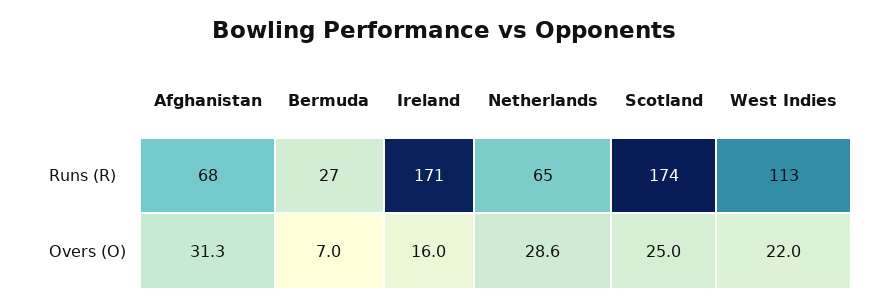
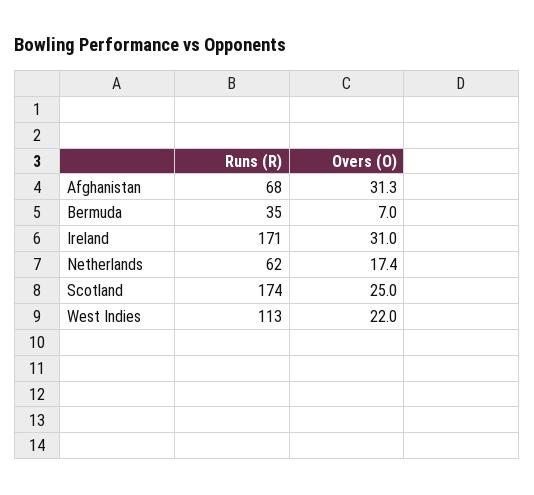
Bermuda, Runs (R): 27 -> 35
Netherlands, Runs (R): 65 -> 62
Ireland, Overs (O): 16 -> 31
Netherlands, Overs (O): 28.6 -> 17.4

